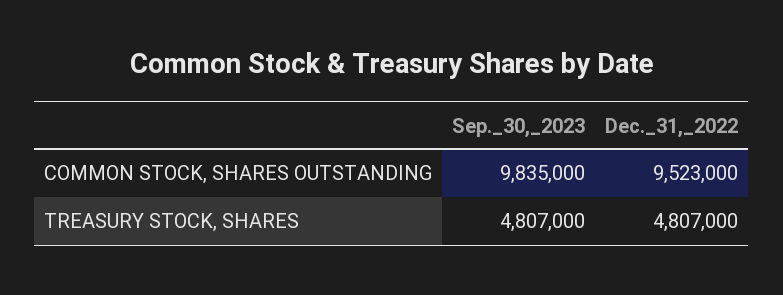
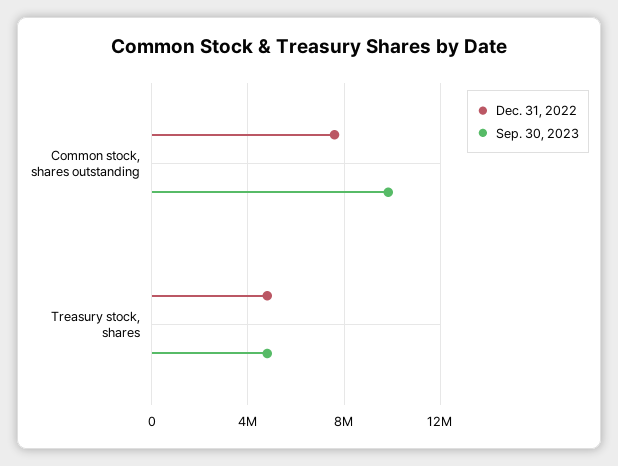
Dec._31,_2022, COMMON STOCK, SHARES OUTSTANDING: 9523000 -> 7500000

